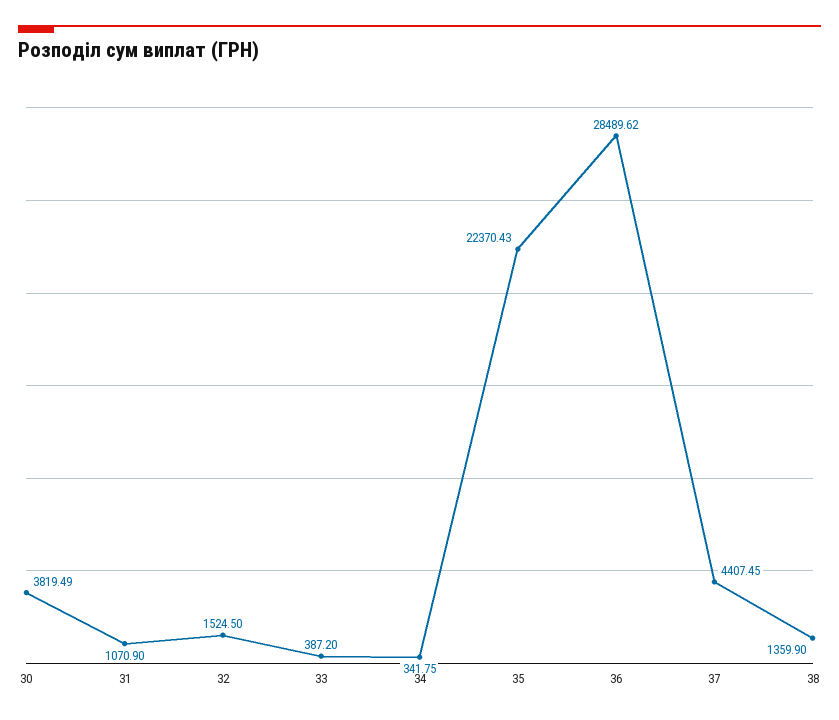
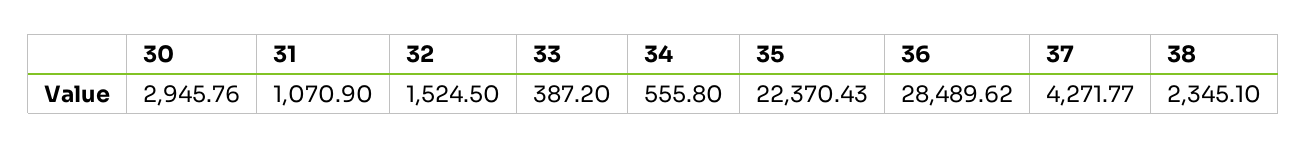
30: 3819.49 -> 2945.76
34: 341.75 -> 555.8
37: 4407.45 -> 4271.77
38: 1359.9 -> 2345.1

